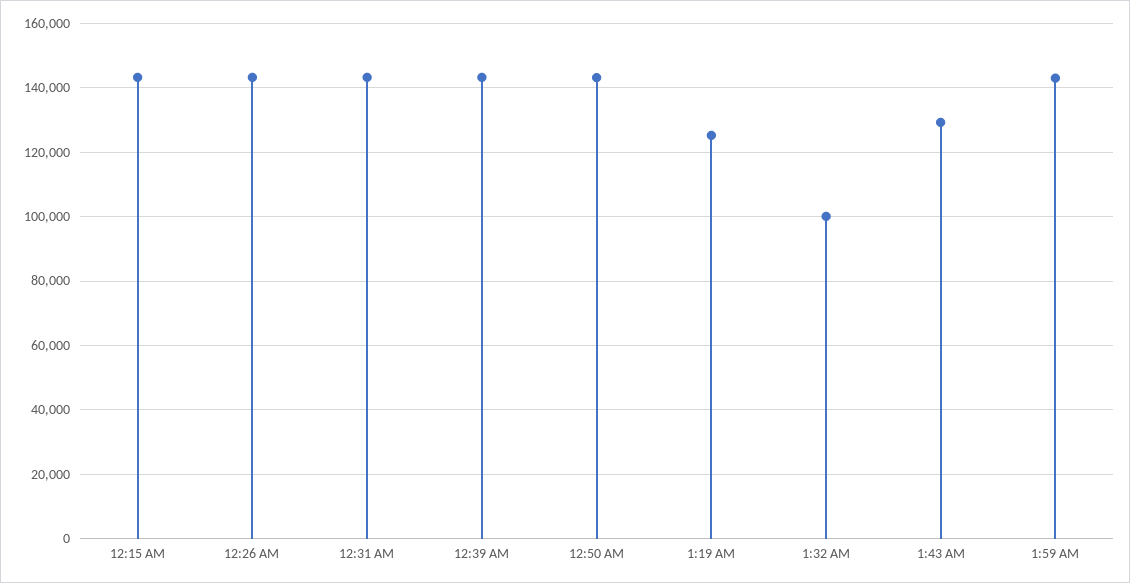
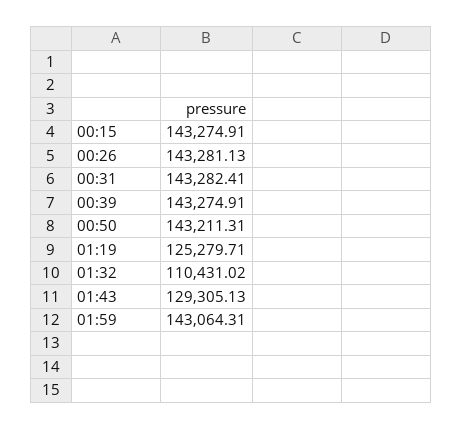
1:32 AM: 100000 -> 110431.02

